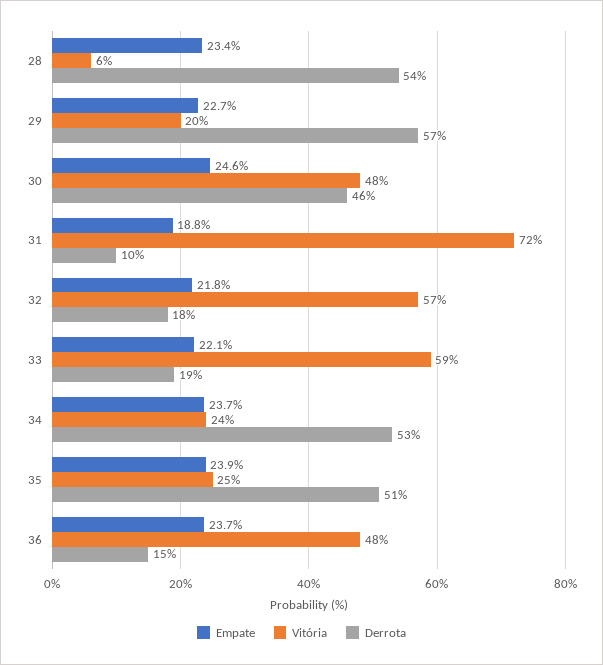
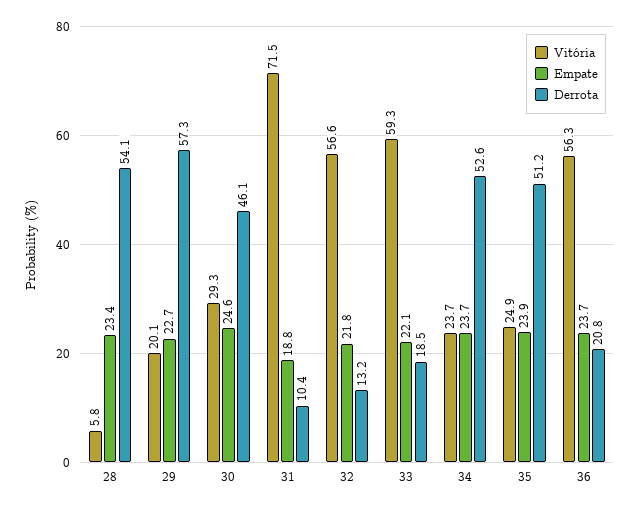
Vitória, 30: 48 -> 29.3
Derrota, 32: 18 -> 13.2
Vitória, 36: 48 -> 56.3
Derrota, 36: 15 -> 20.8

